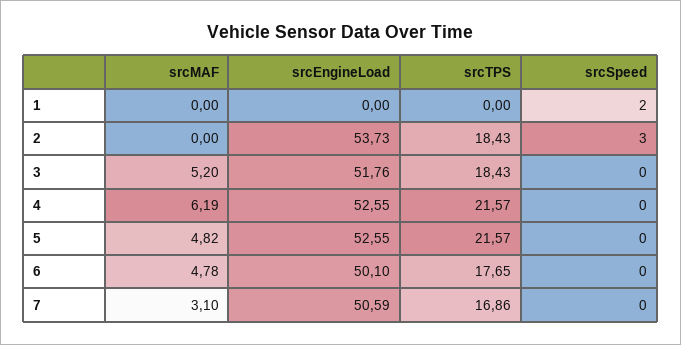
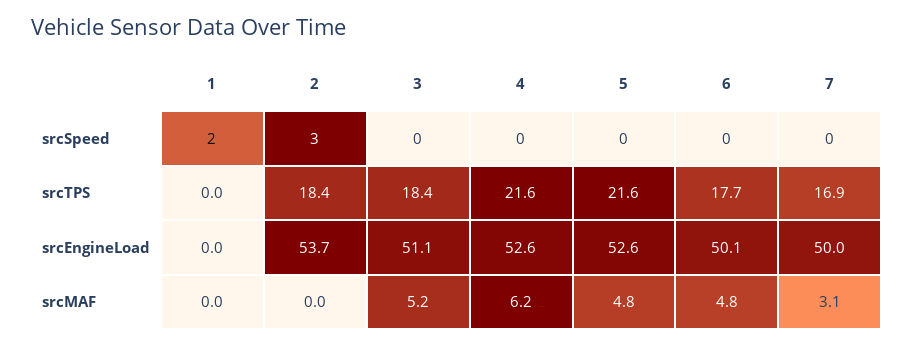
srcEngineLoad, 3: 51.76 -> 51.1
srcEngineLoad, 7: 50.59 -> 50

